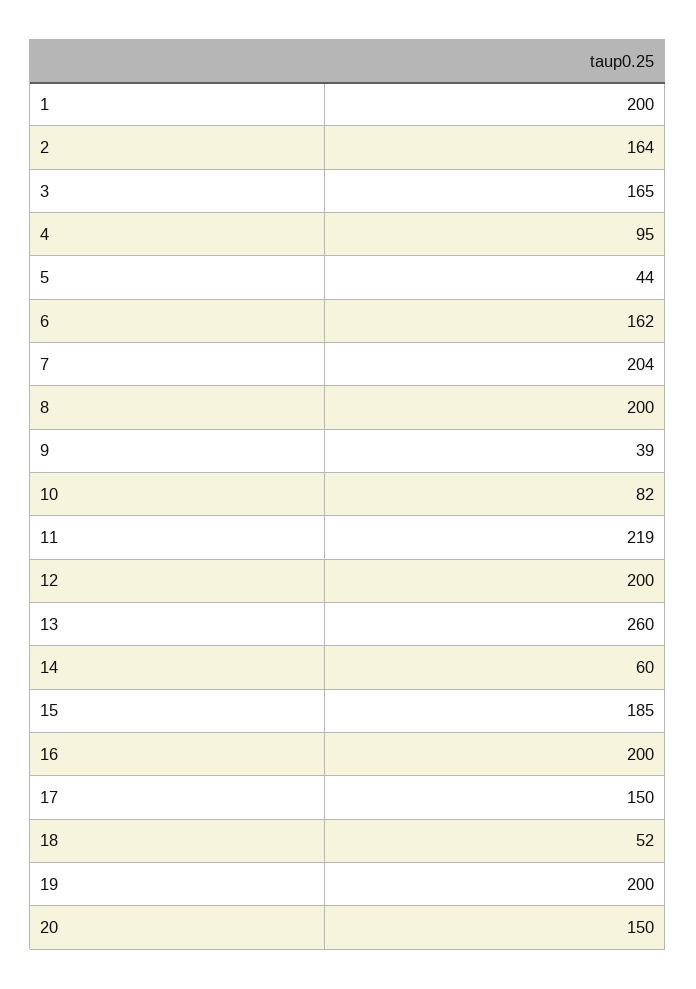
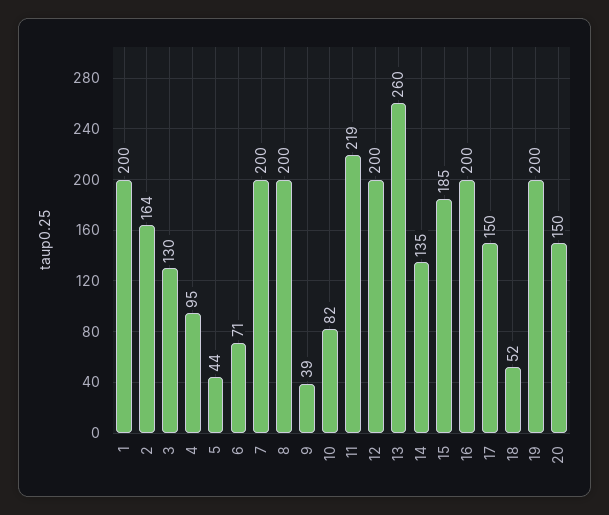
3: 165 -> 130
6: 162 -> 71
7: 204 -> 200
14: 60 -> 135

